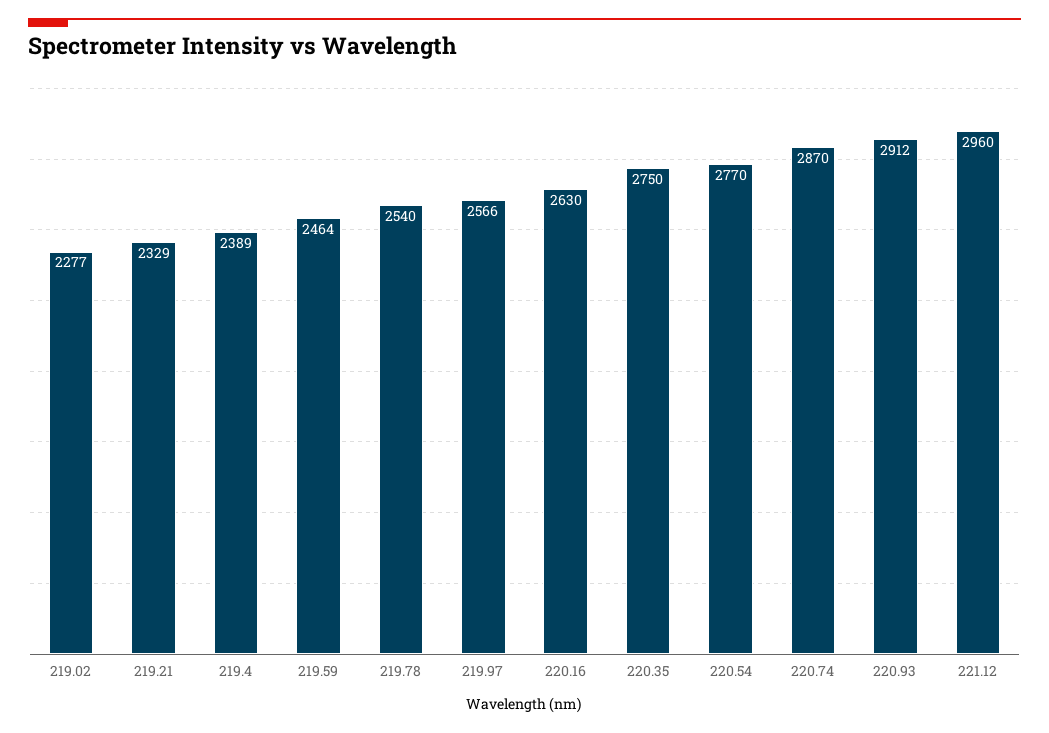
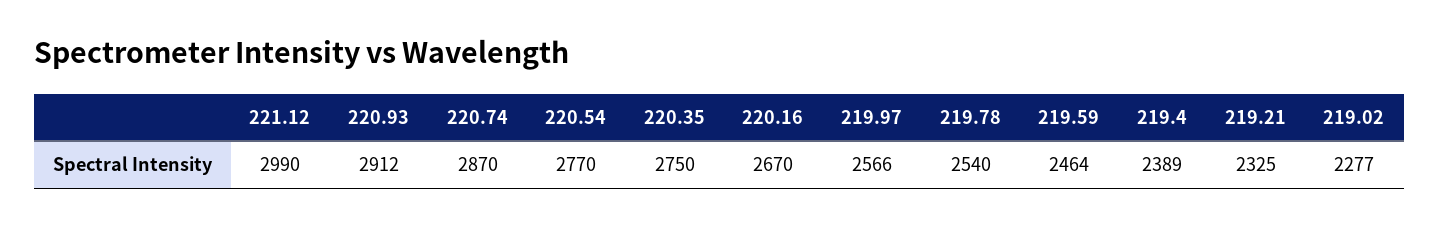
219.21: 2329 -> 2325
220.16: 2630 -> 2670
221.12: 2960 -> 2990

